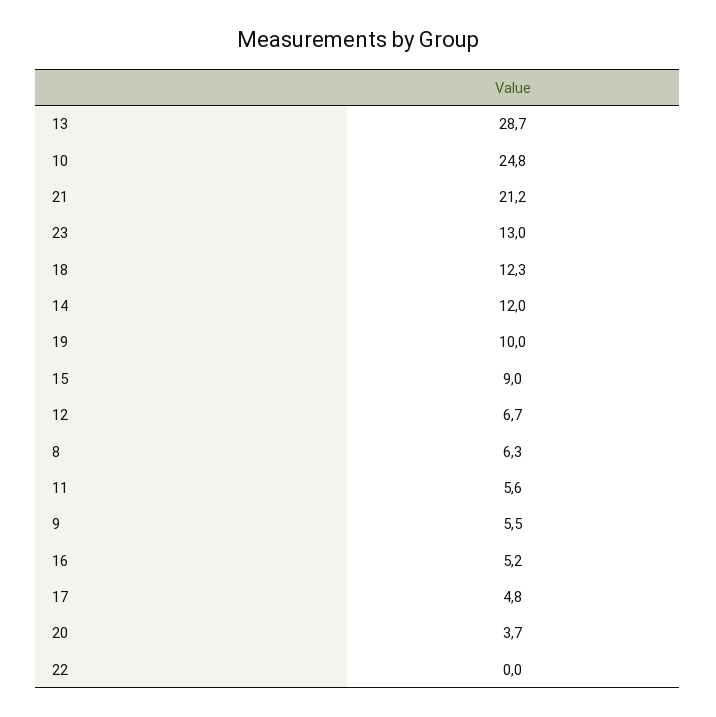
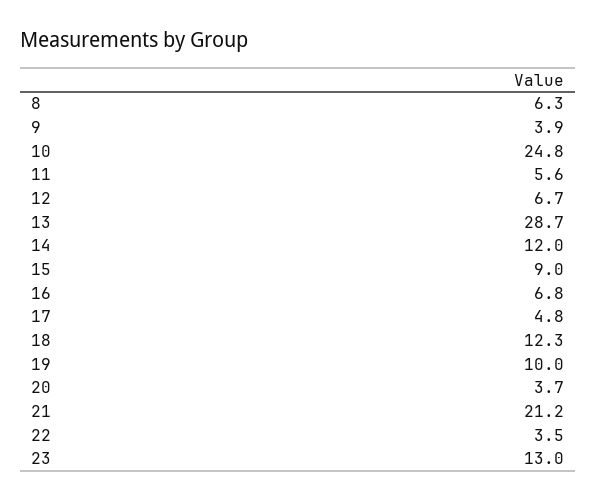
9: 5.5 -> 3.9
16: 5.2 -> 6.8
22: 0 -> 3.5

